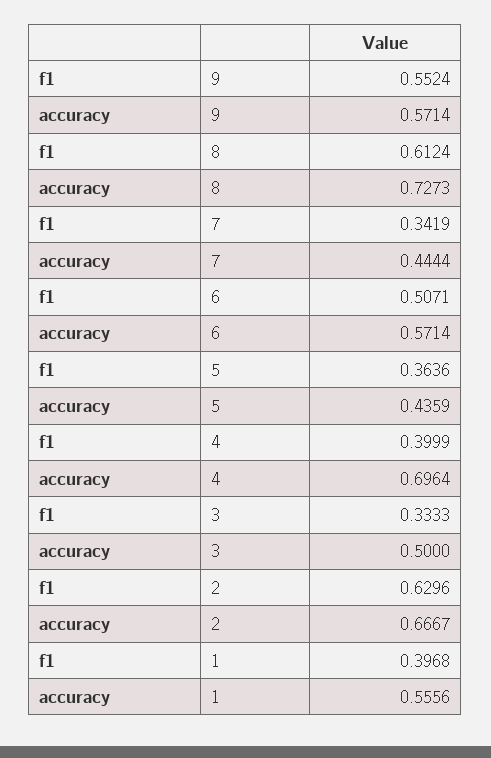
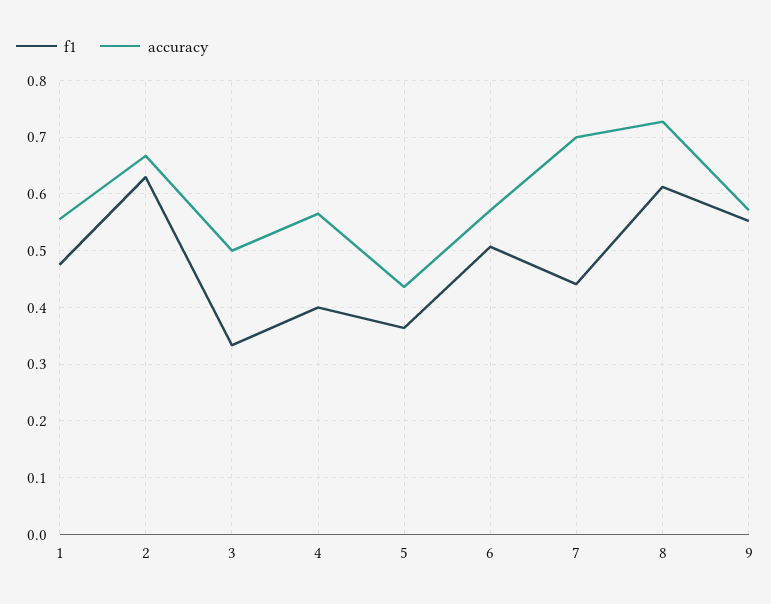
f1, 7: 0.3419 -> 0.44
accuracy, 7: 0.4444 -> 0.7
accuracy, 4: 0.6964 -> 0.56
f1, 1: 0.3968 -> 0.48

